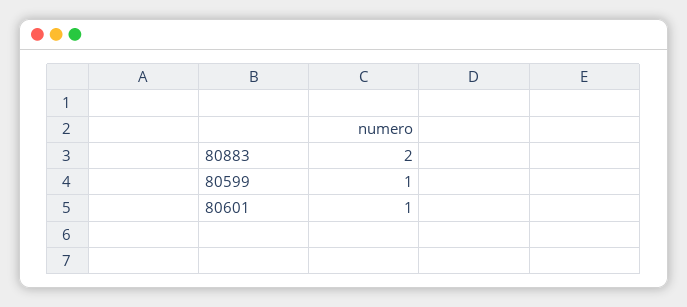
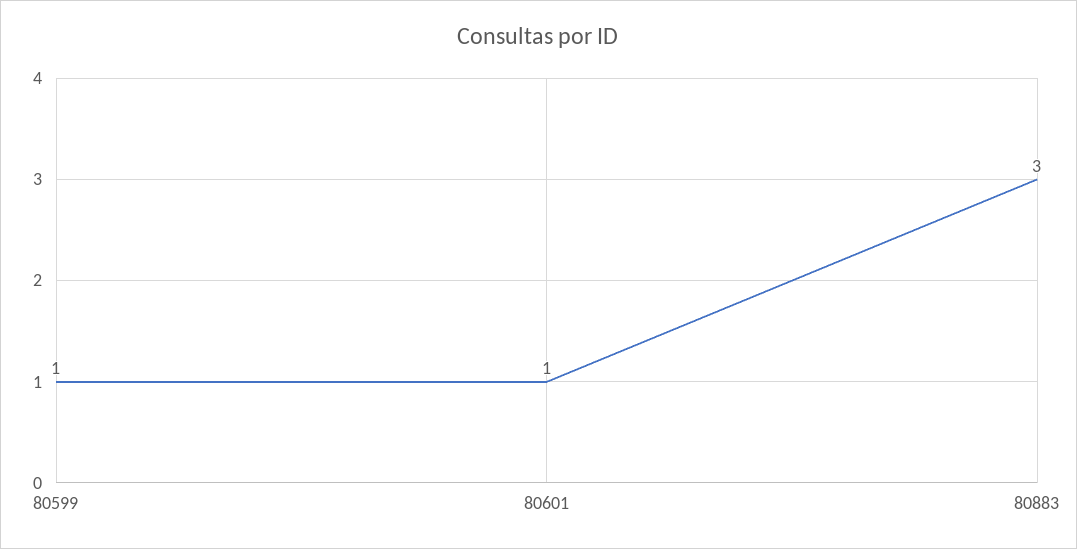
80883: 2 -> 3

